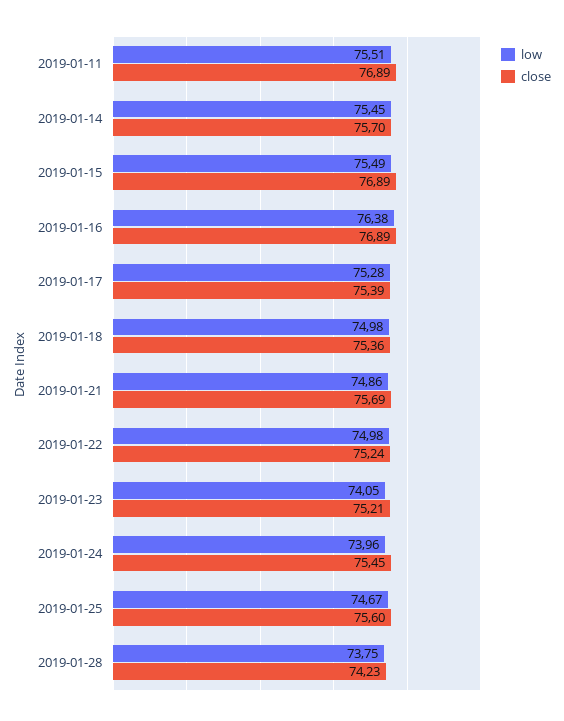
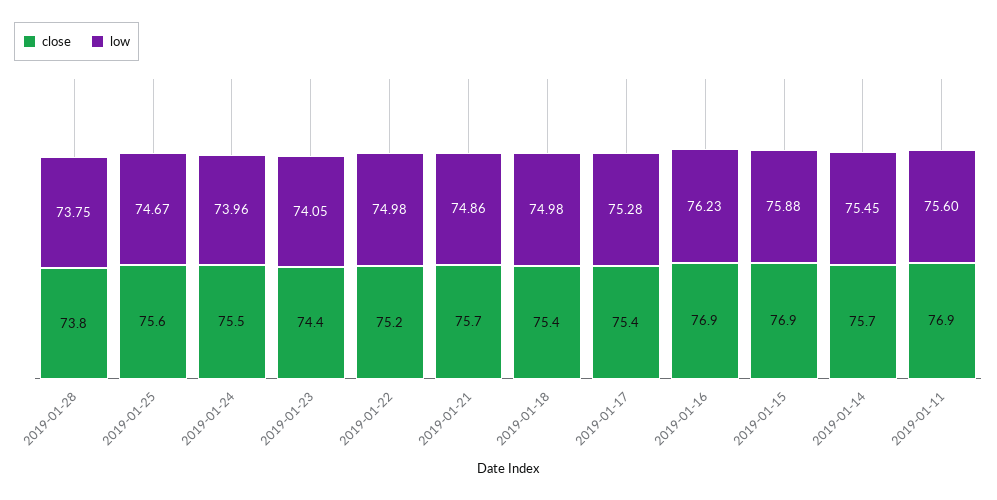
low, 2019-01-11: 75.51 -> 75.6
low, 2019-01-15: 75.49 -> 75.88
low, 2019-01-16: 76.38 -> 76.23
close, 2019-01-23: 75.21 -> 74.4
close, 2019-01-28: 74.23 -> 73.8

